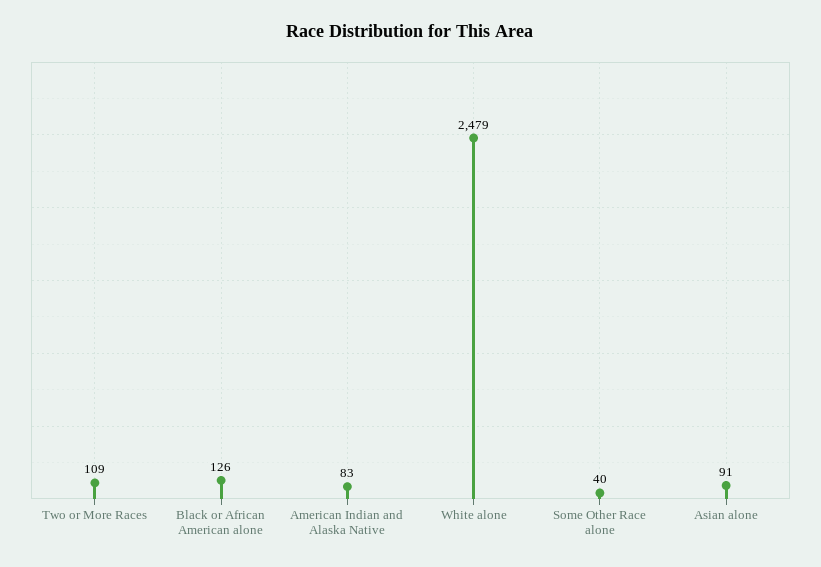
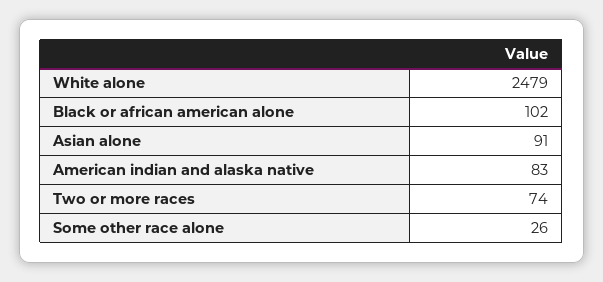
Two or More Races: 109 -> 74
Black or African American alone: 126 -> 102
Some Other Race alone: 40 -> 26

